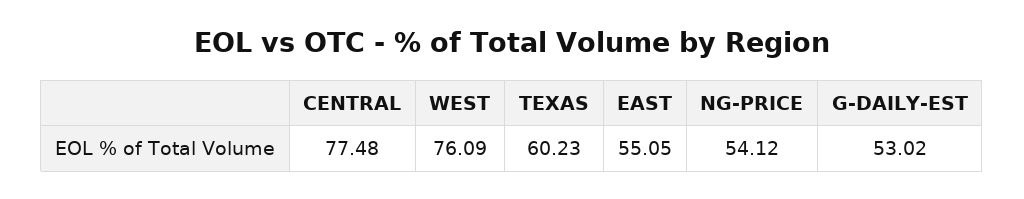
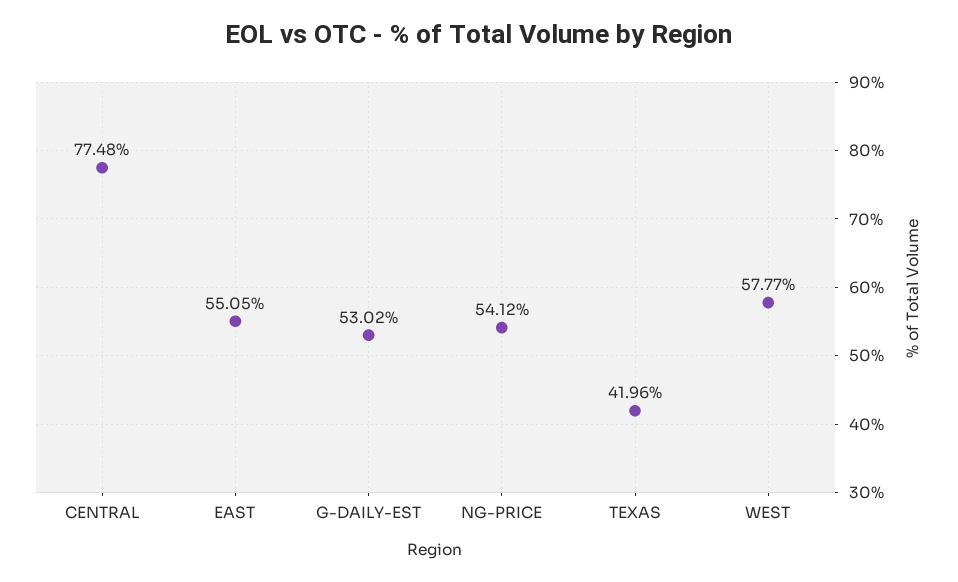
WEST: 76.09 -> 57.77
TEXAS: 60.23 -> 41.96

